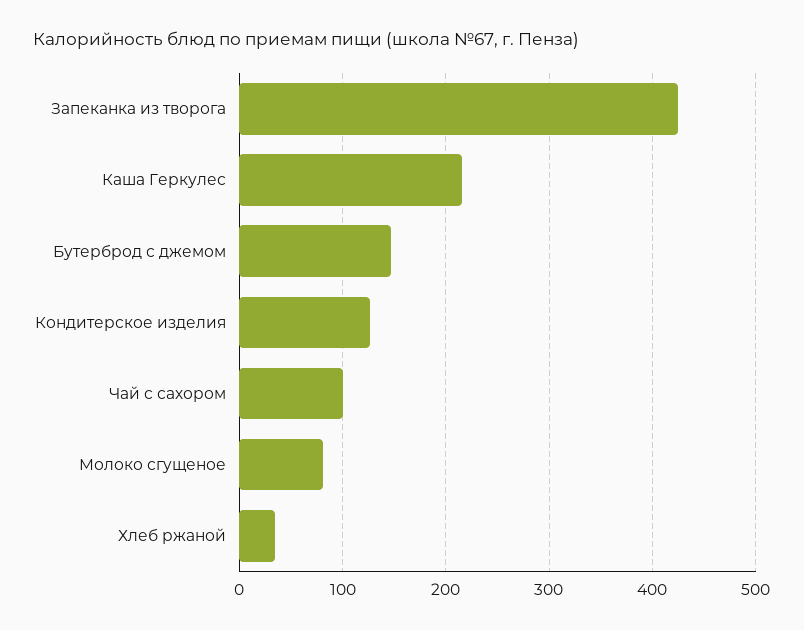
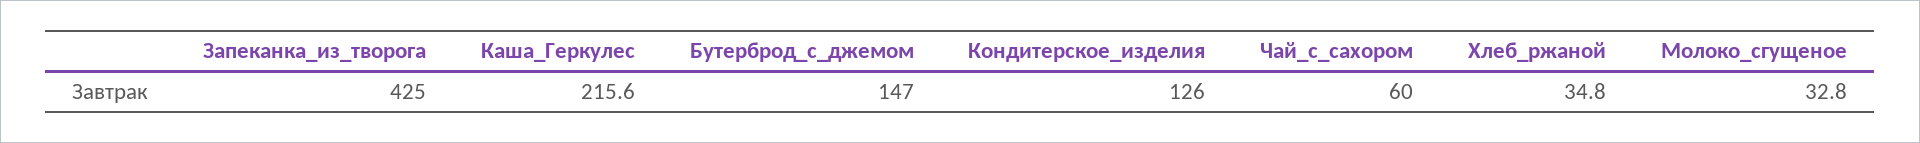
Чай с сахором: 100 -> 60
Молоко сгущеное: 80 -> 32.8

